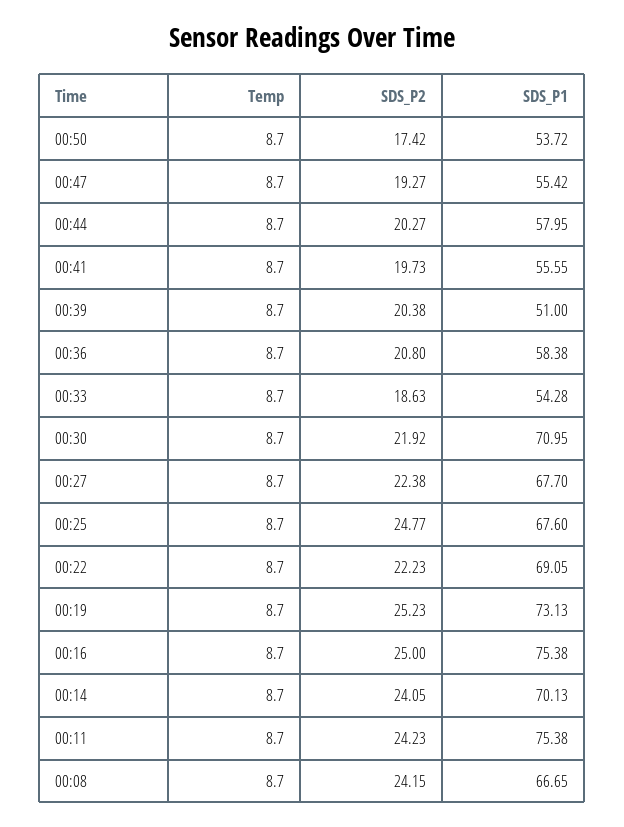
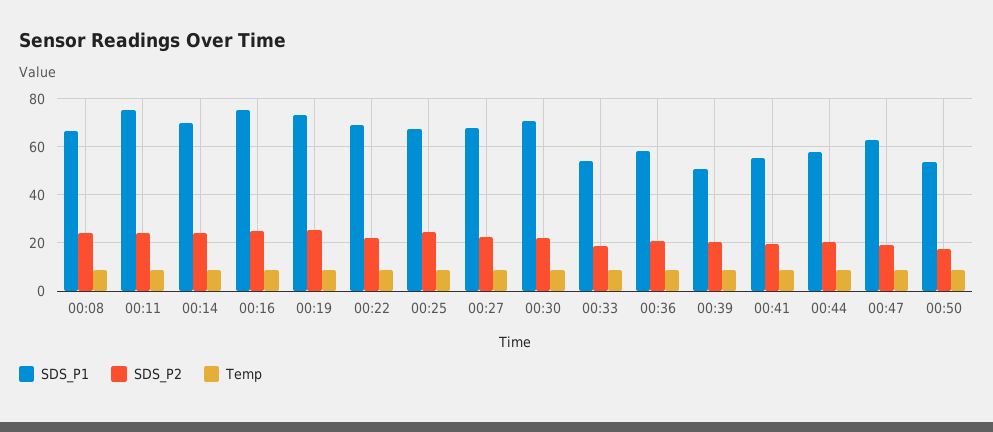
SDS_P1, 00:47: 55.42 -> 62.5

